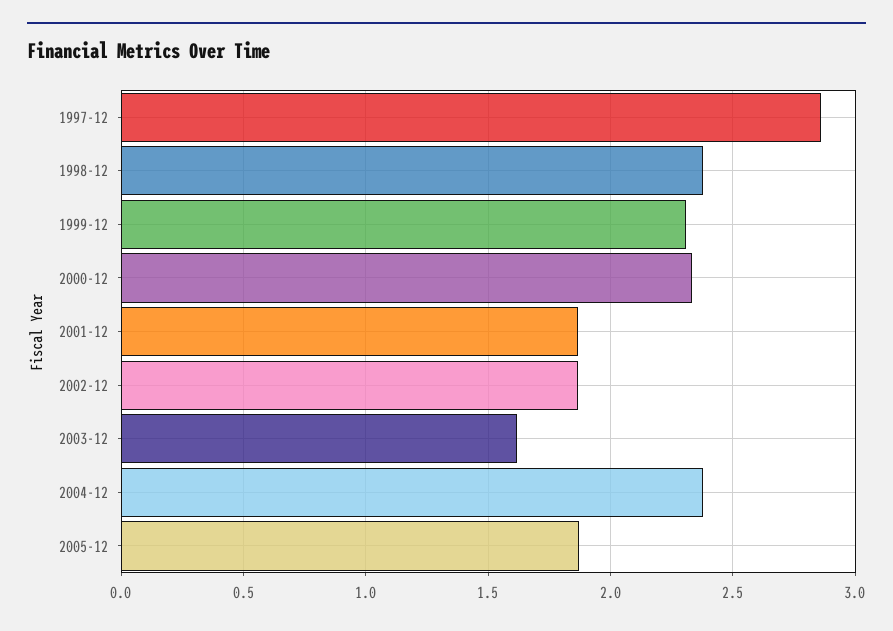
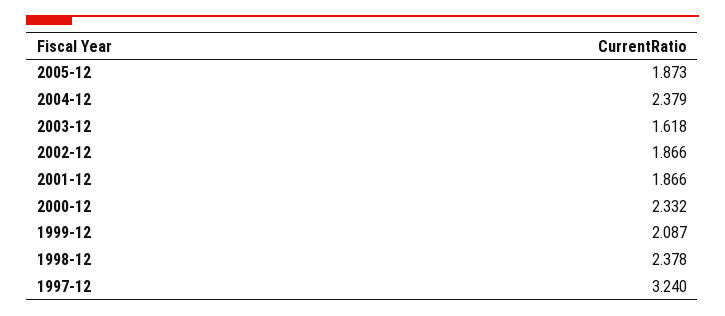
1997-12: 2.85 -> 3.24
1999-12: 2.3 -> 2.087

